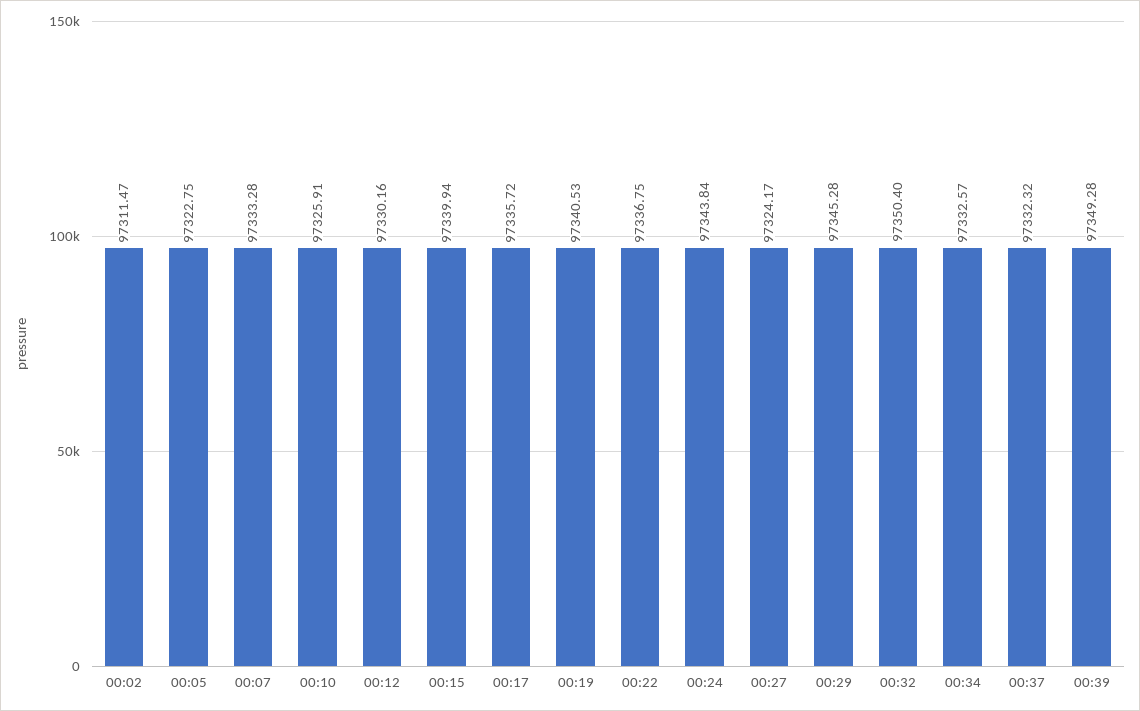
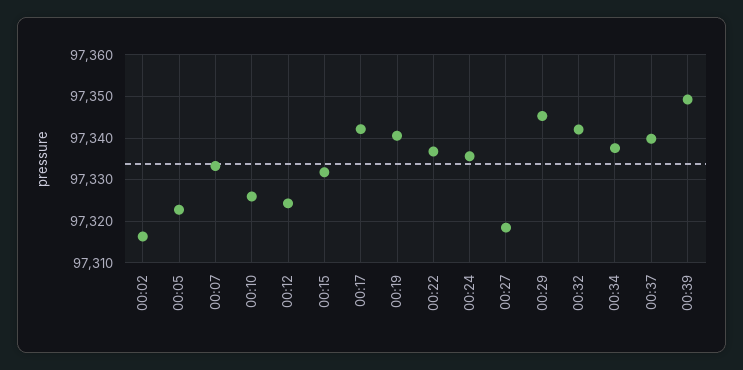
00:02: 97311.47 -> 97316
00:12: 97330.16 -> 97324
00:15: 97339.94 -> 97332
00:17: 97335.72 -> 97342
00:24: 97343.84 -> 97336
00:27: 97324.17 -> 97318
00:32: 97350.4 -> 97342
00:34: 97332.57 -> 97338
00:37: 97332.32 -> 97340

